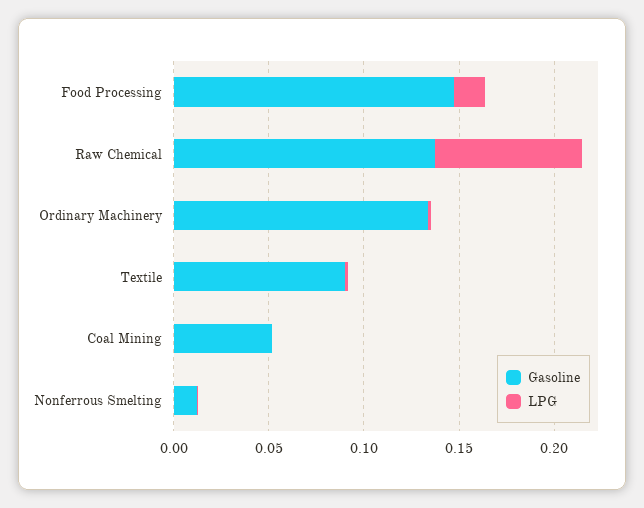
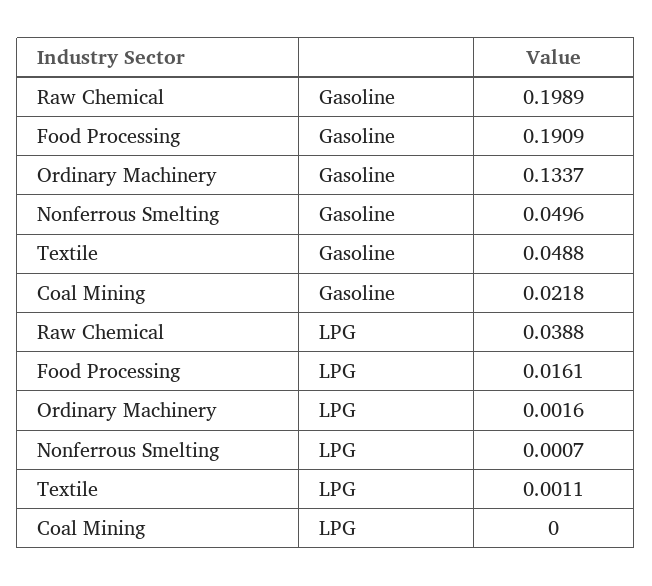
Gasoline, Food Processing: 0.15 -> 0.1909
Gasoline, Raw Chemical: 0.14 -> 0.1989
LPG, Raw Chemical: 0.08 -> 0.0388
Gasoline, Textile: 0.09 -> 0.0488
Gasoline, Coal Mining: 0.05 -> 0.0218
Gasoline, Nonferrous Smelting: 0.01 -> 0.0496

